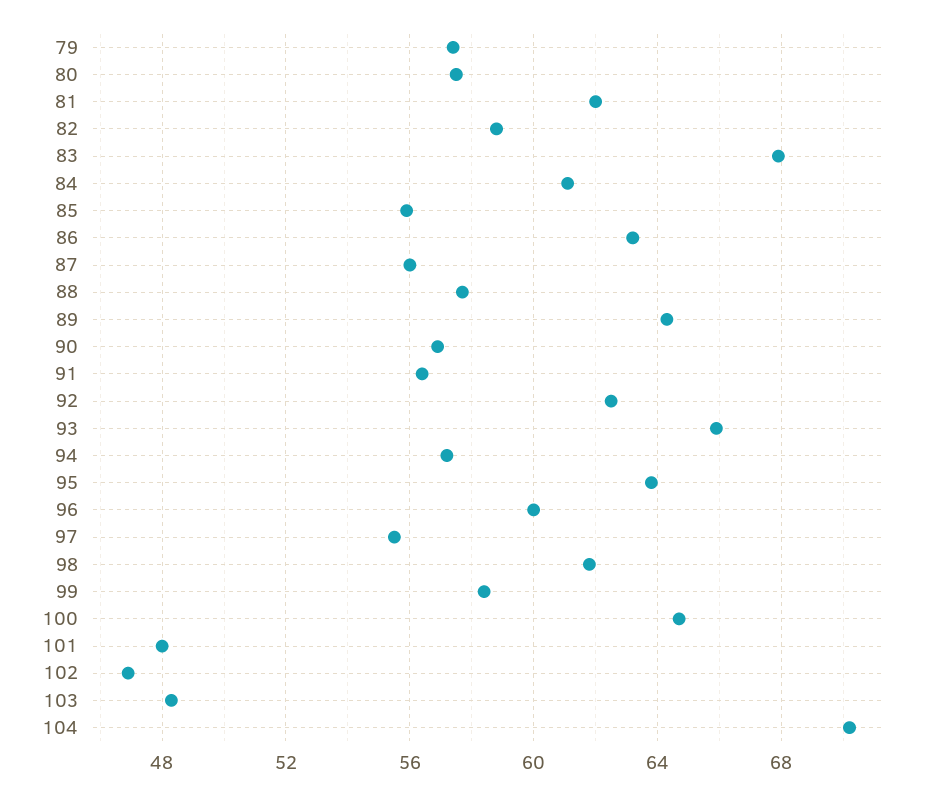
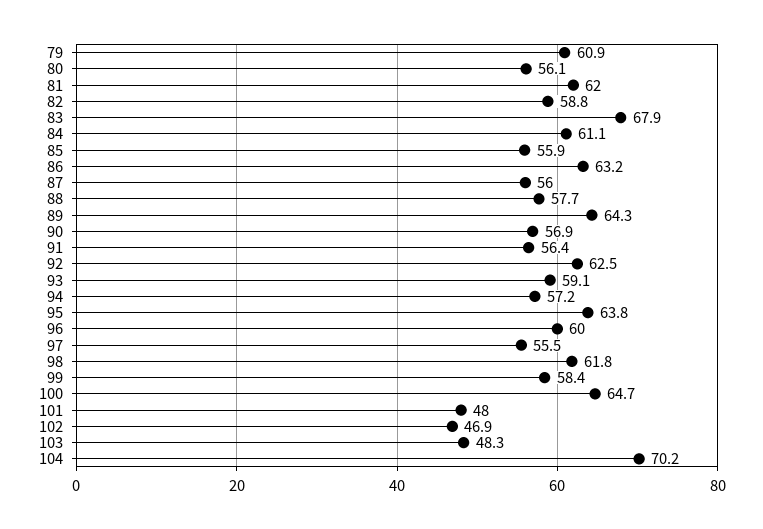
79: 57.5 -> 60.9
80: 57.5 -> 56.1
93: 66 -> 59.1

